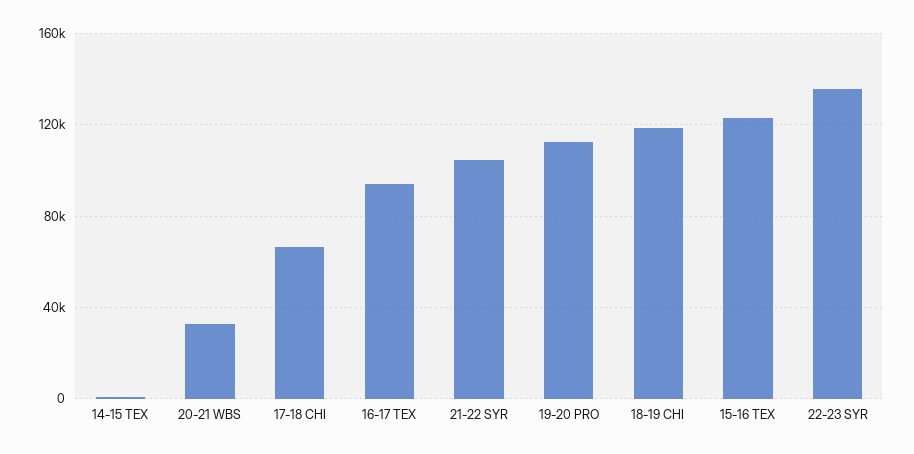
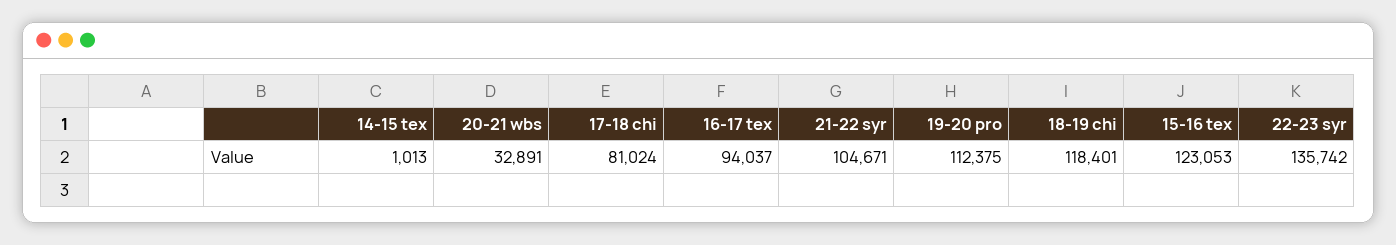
17-18 CHI: 65000 -> 81024

